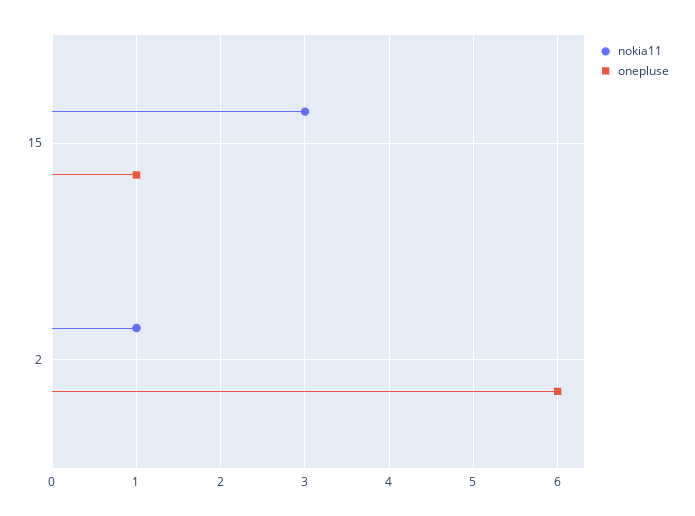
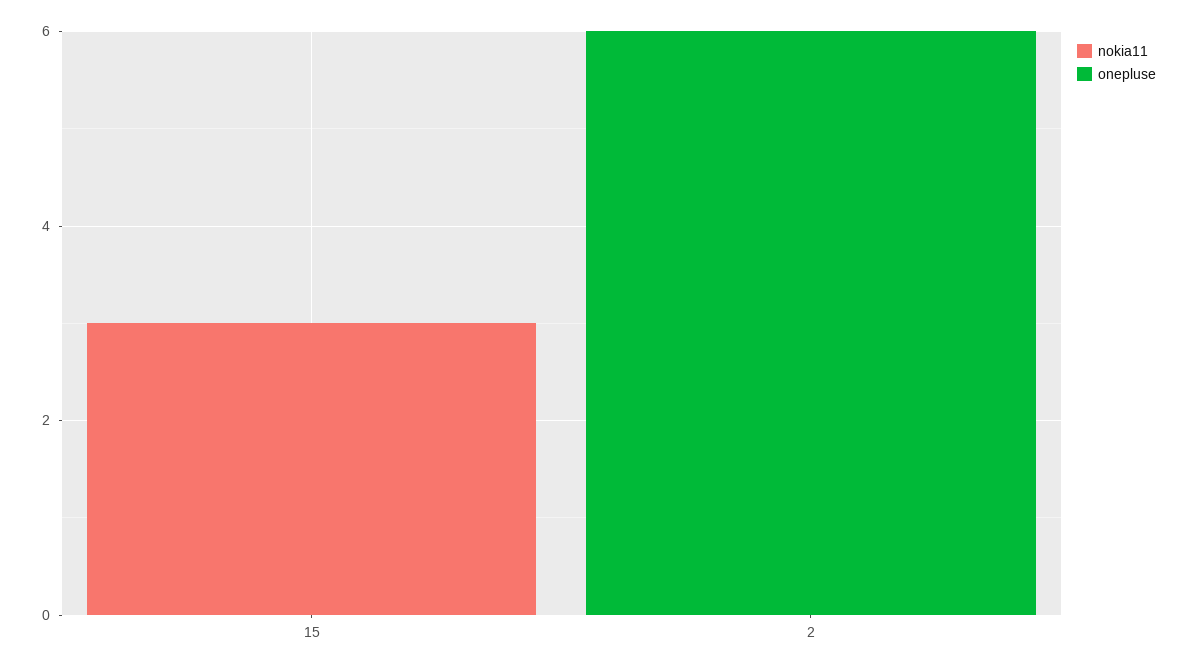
onepluse, 15: 1 -> 0
nokia11, 2: 1 -> 0

